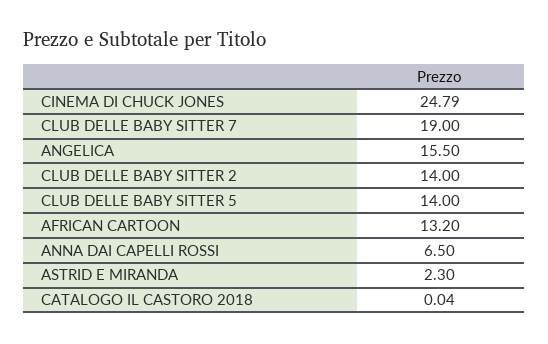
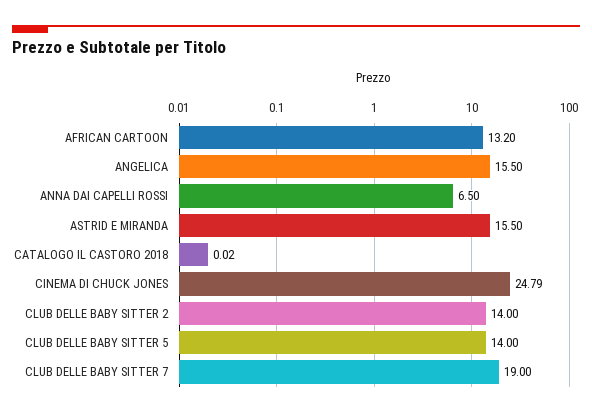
ASTRID E MIRANDA: 2.3 -> 15.5
CATALOGO IL CASTORO 2018: 0.04 -> 0.02

